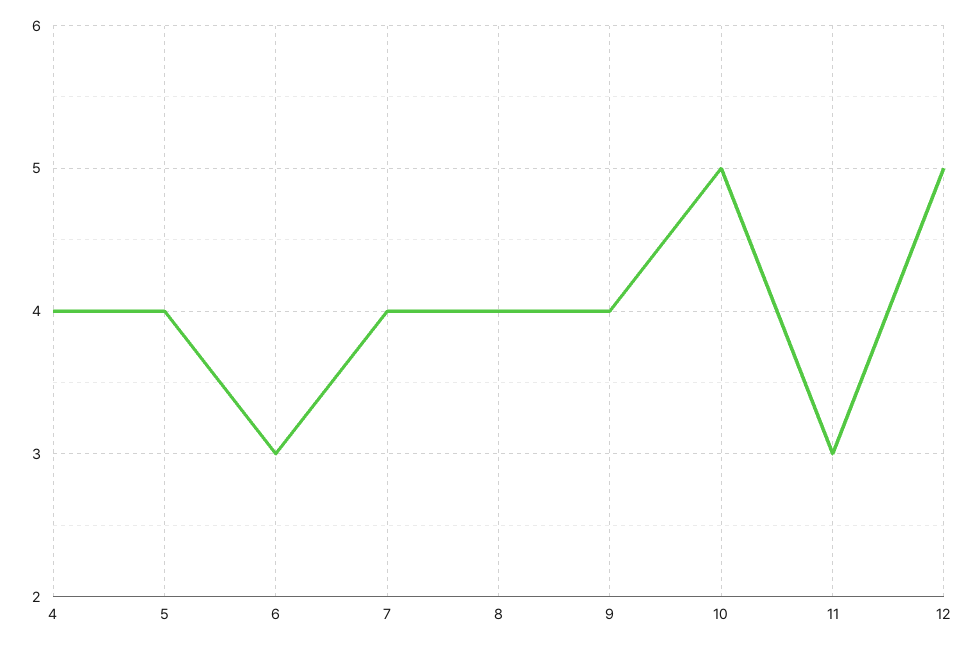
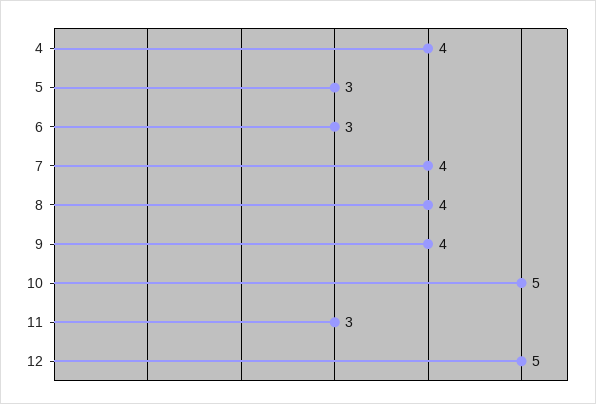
5: 4 -> 3

